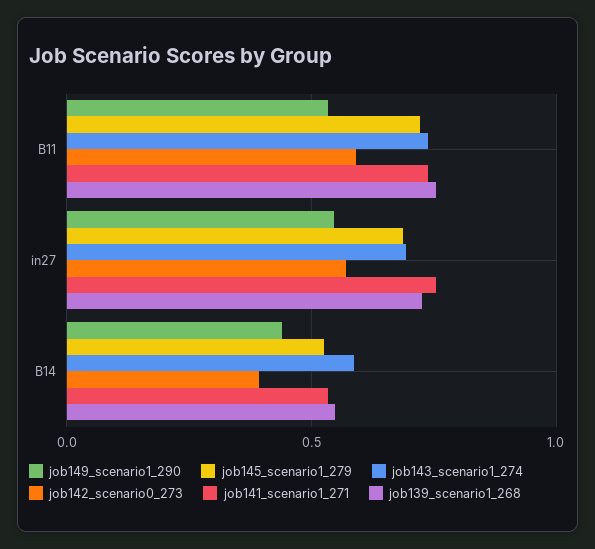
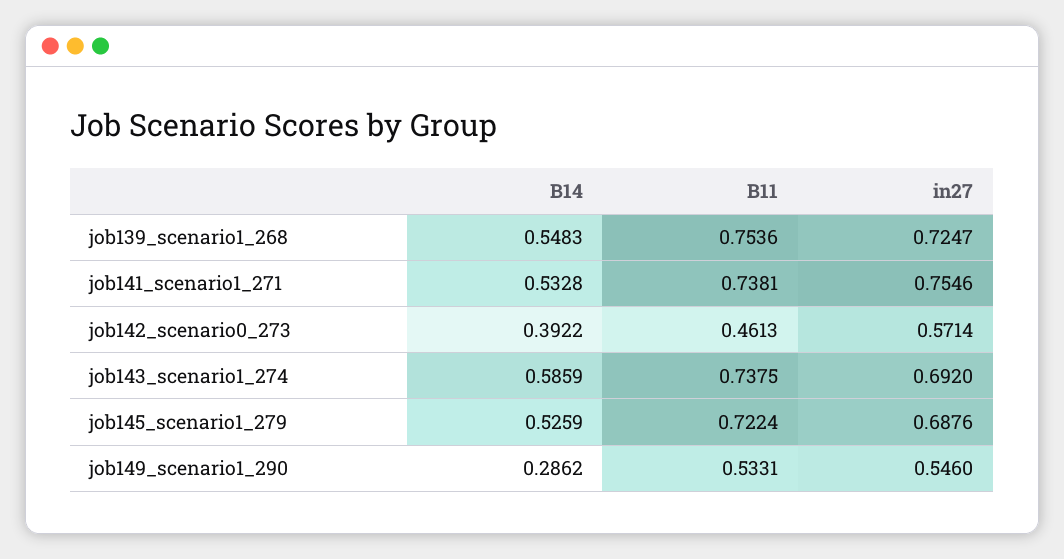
job142_scenario0_273, B11: 0.6 -> 0.4613
job149_scenario1_290, B14: 0.45 -> 0.2862

